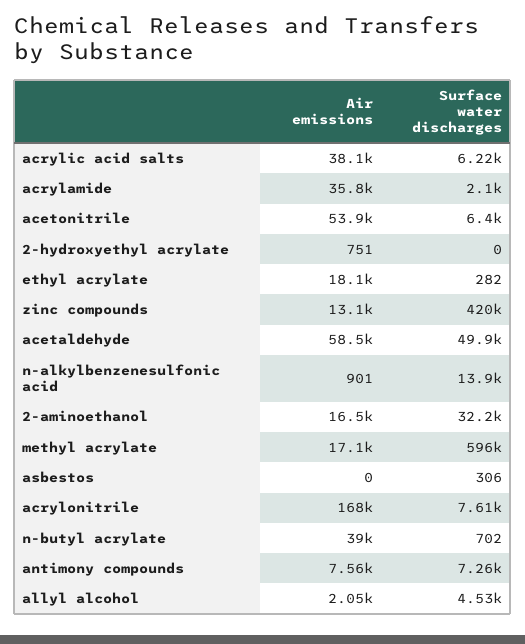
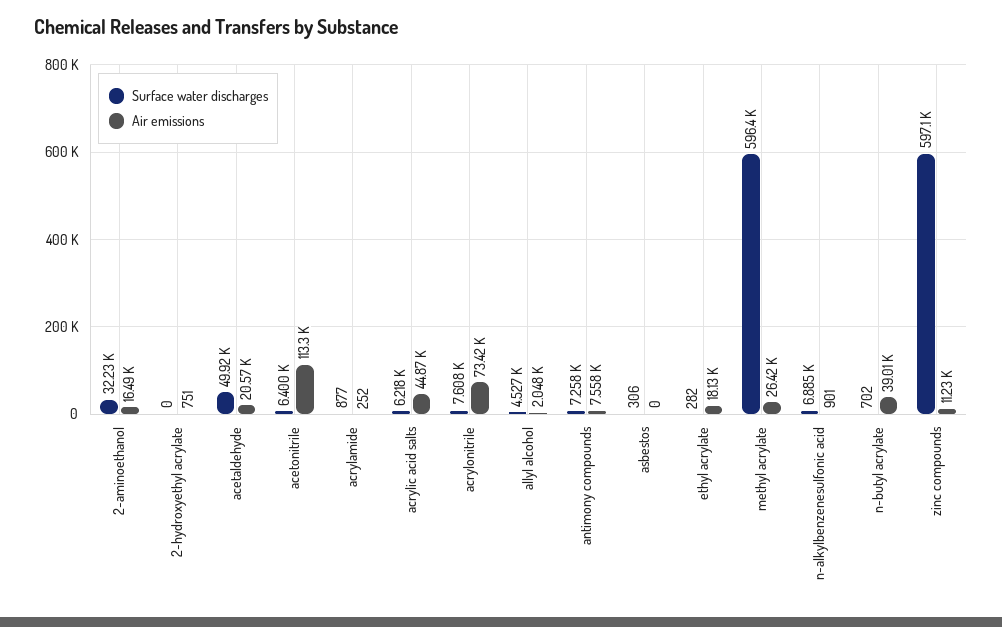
Air emissions, acrylic acid salts: 38100 -> 44870
Air emissions, acrylamide: 35800 -> 252
Surface water discharges, acrylamide: 2100 -> 877
Air emissions, acetonitrile: 53900 -> 113300
Air emissions, zinc compounds: 13100 -> 11230
Surface water discharges, zinc compounds: 420000 -> 597100
Air emissions, acetaldehyde: 58500 -> 20570
Surface water discharges, n-alkylbenzenesulfonic acid: 13900 -> 6885
Air emissions, methyl acrylate: 17100 -> 26420
Air emissions, acrylonitrile: 168000 -> 73420

